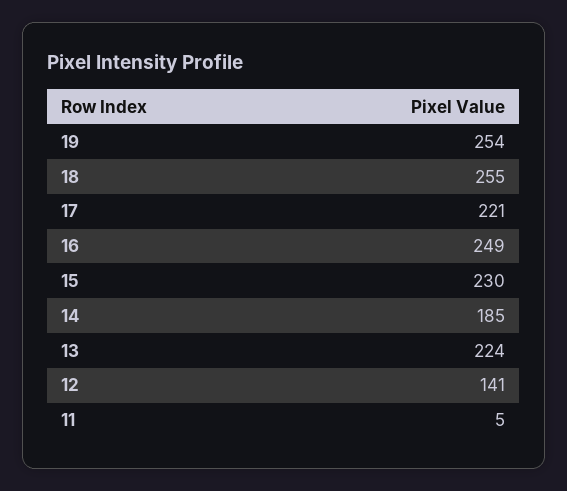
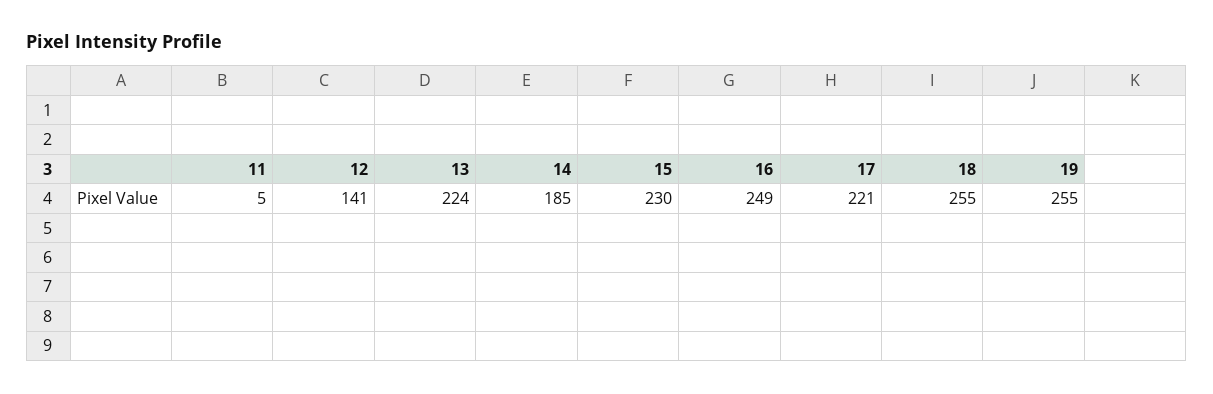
19: 254 -> 255

